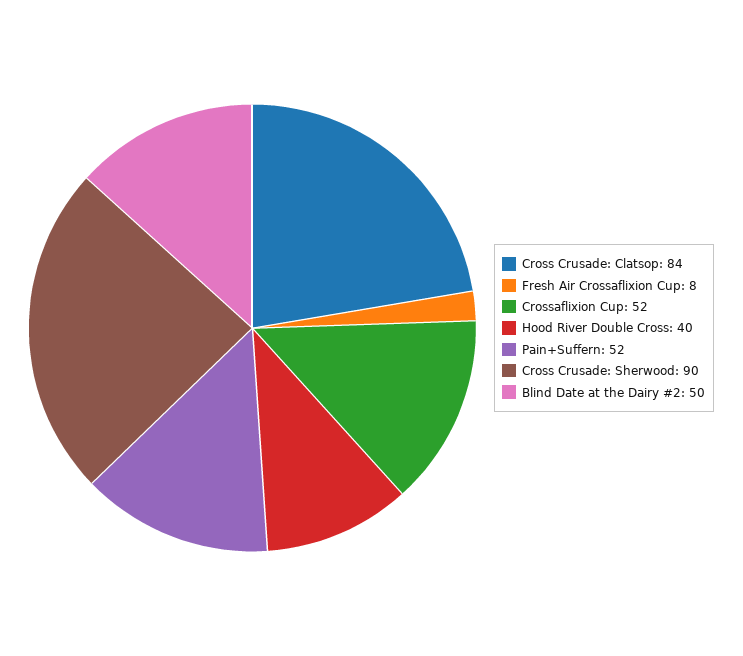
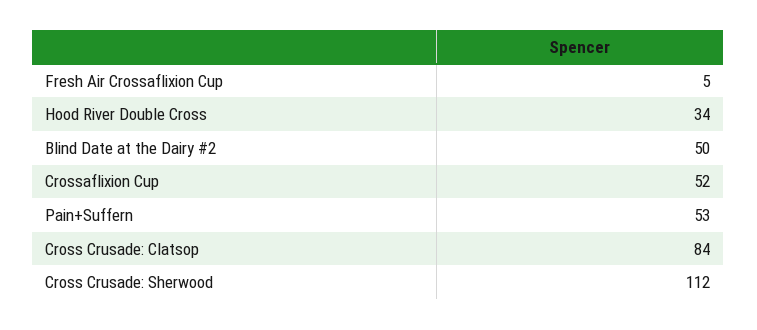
Fresh Air Crossaflixion Cup: 8 -> 5
Hood River Double Cross: 40 -> 34
Pain+Suffern: 52 -> 53
Cross Crusade: Sherwood: 90 -> 112

